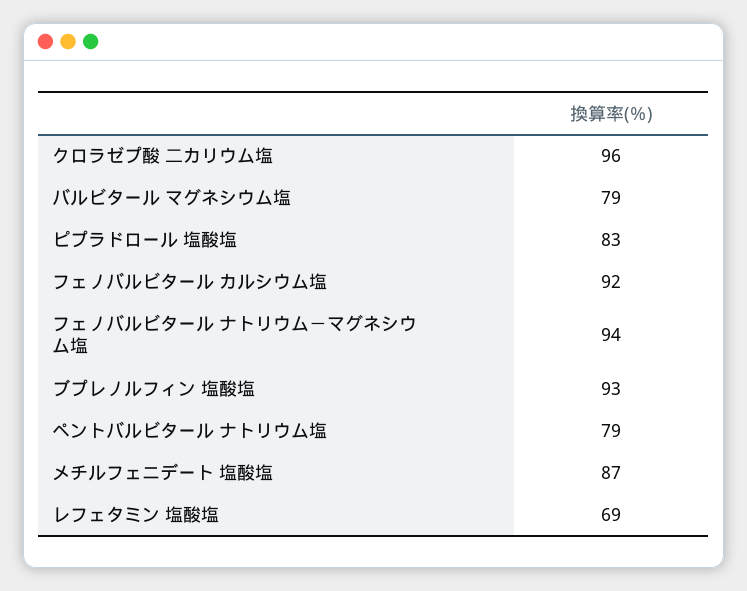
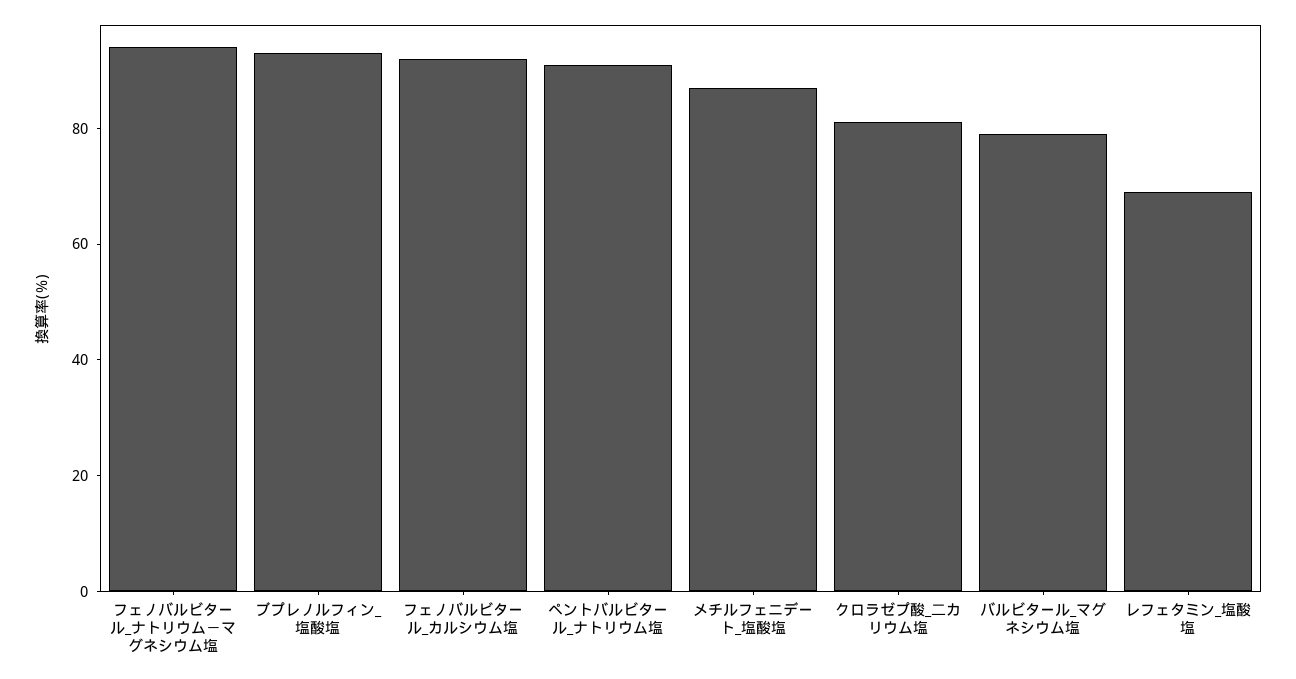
クロラゼプ酸 二カリウム塩: 96 -> 80
ピプラドロール 塩酸塩: 83 -> none
ペントバルビタール ナトリウム塩: 79 -> 90

